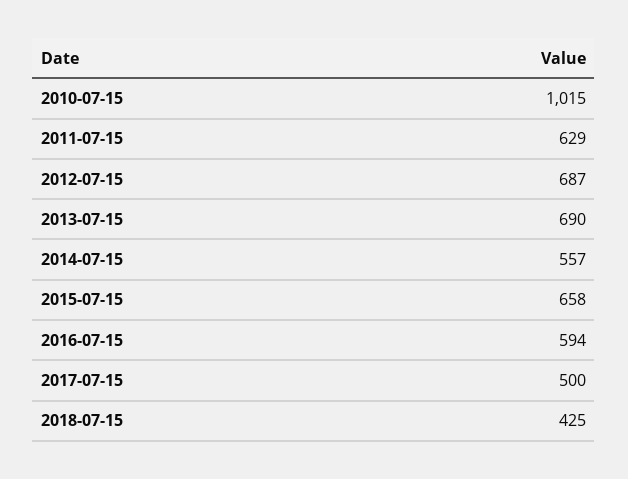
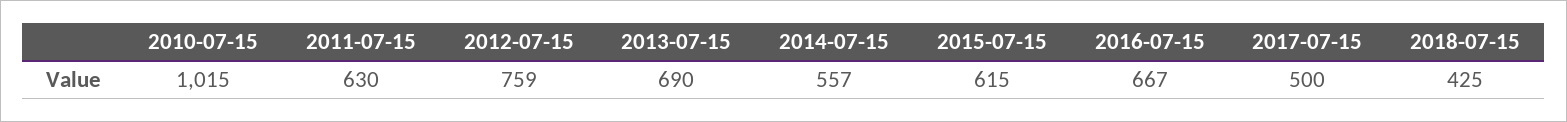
2011-07-15: 629 -> 630
2012-07-15: 687 -> 759
2015-07-15: 658 -> 615
2016-07-15: 594 -> 667

